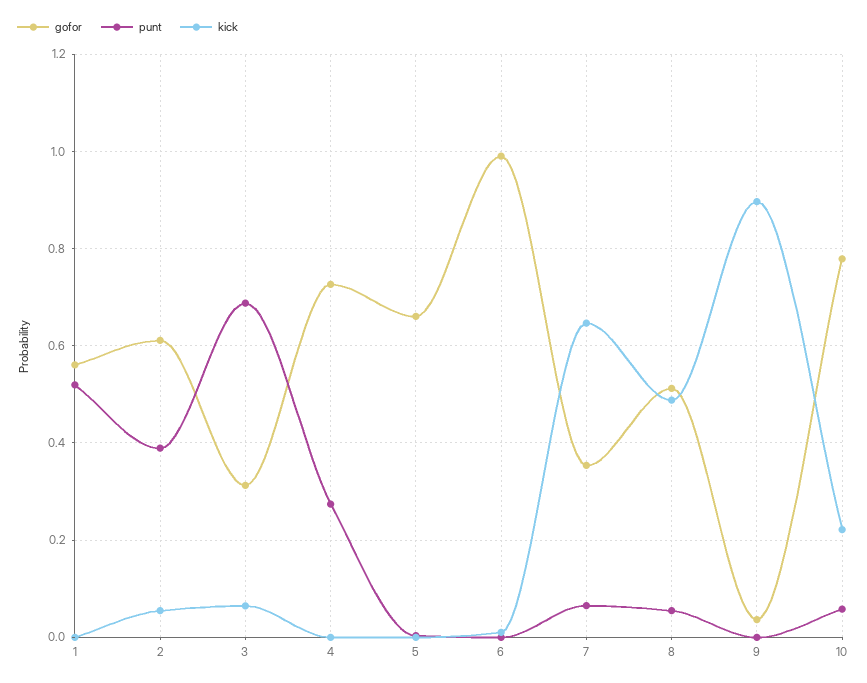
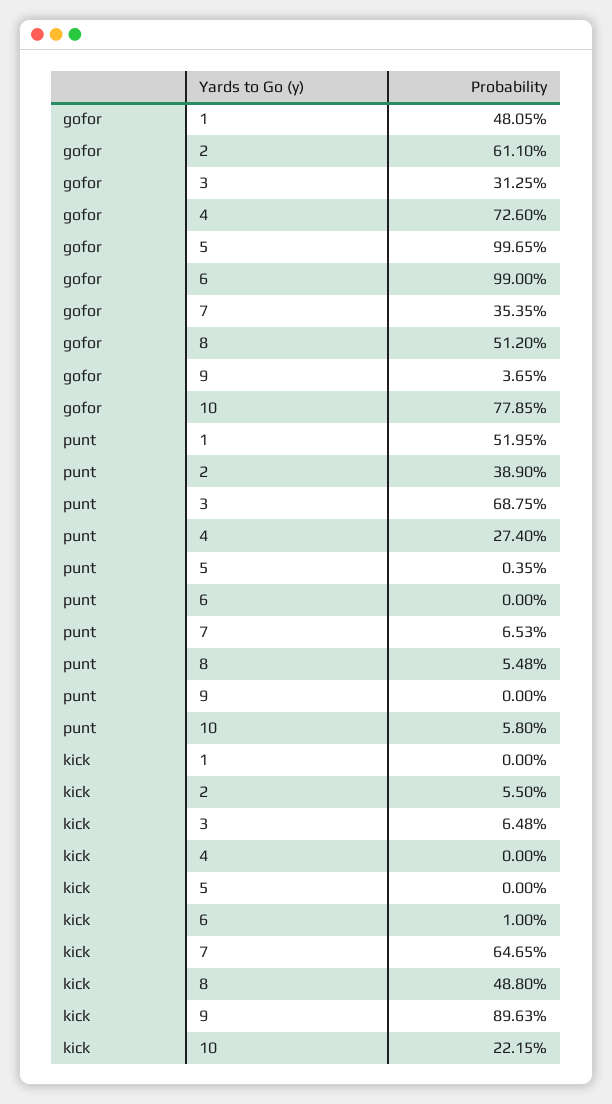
gofor, 1: 0.56 -> 0.4805
gofor, 5: 0.66 -> 0.9965

